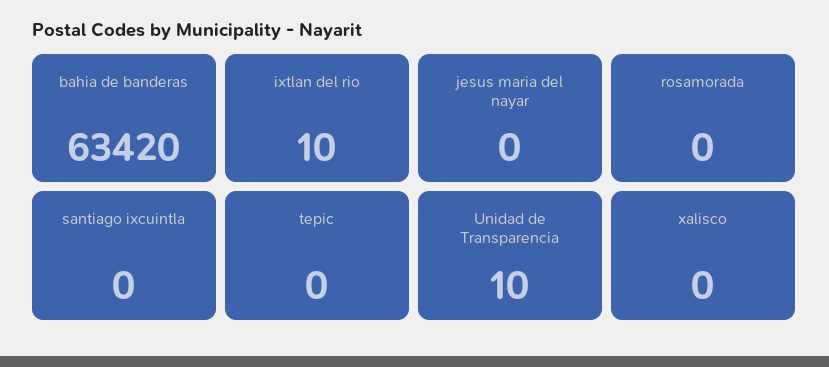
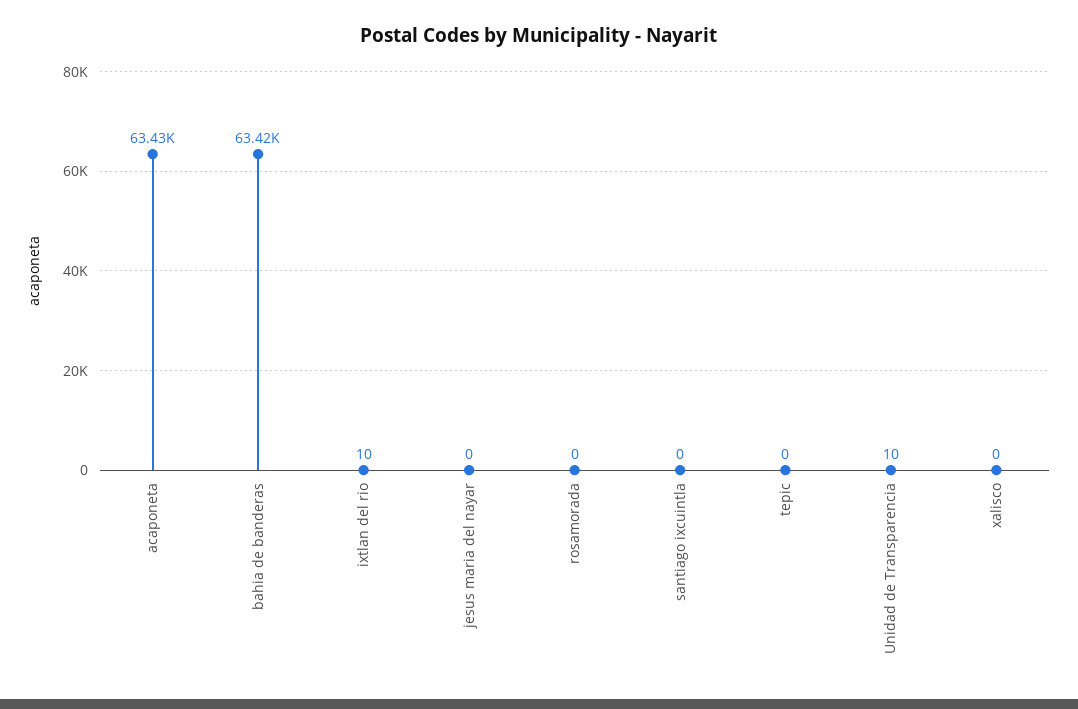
acaponeta: none -> 63430

